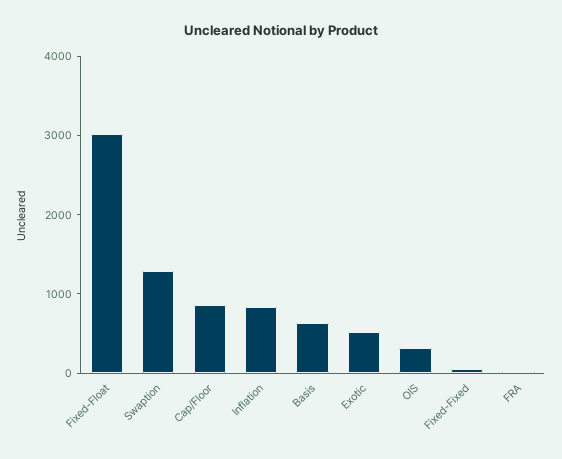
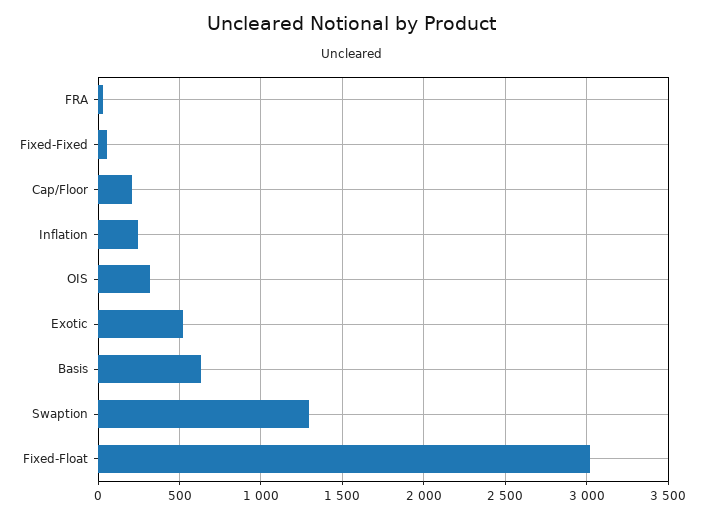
Cap/Floor: 800 -> 200
Inflation: 800 -> 250

